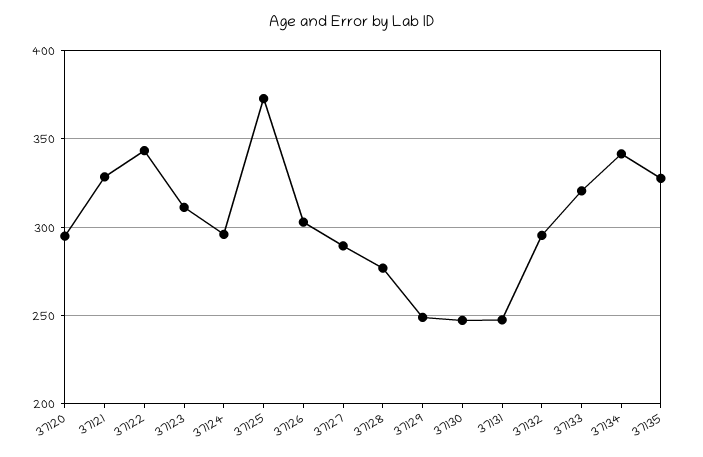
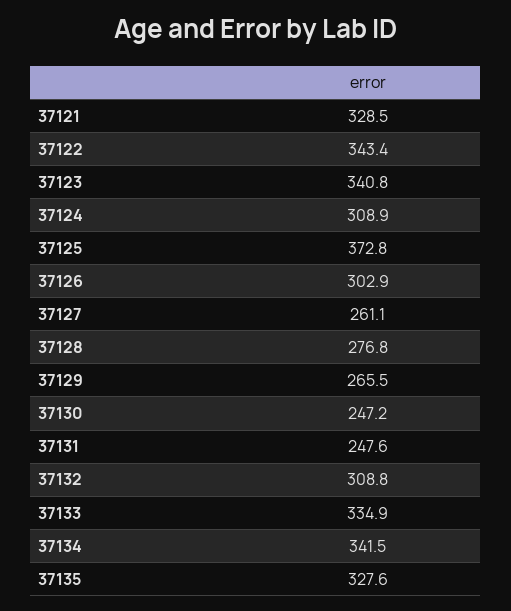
37120: 295 -> none
37123: 310 -> 340.8
37124: 295 -> 308.9
37127: 290 -> 261.1
37129: 250 -> 265.5
37132: 295 -> 308.8
37133: 320 -> 334.9

